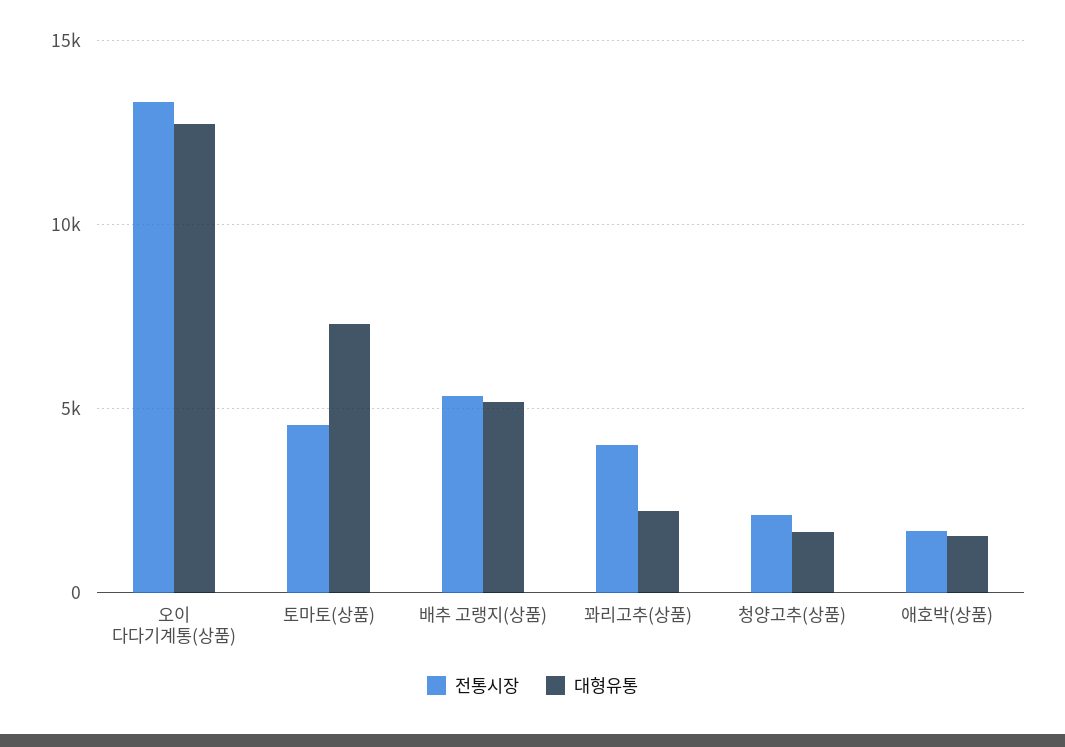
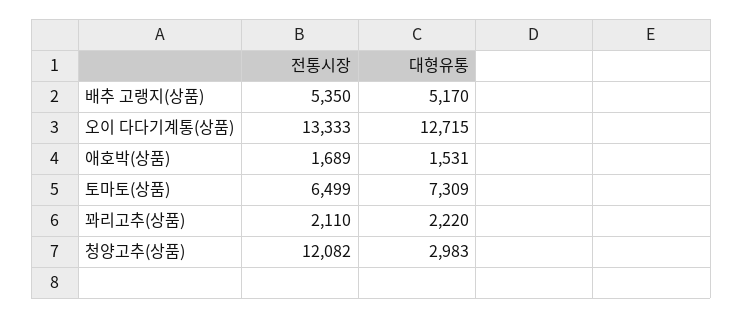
전통시장, 토마토(상품): 4500 -> 6499
전통시장, 꽈리고추(상품): 4000 -> 2110
전통시장, 청양고추(상품): 2000 -> 12082
대형유통, 청양고추(상품): 1500 -> 2983

